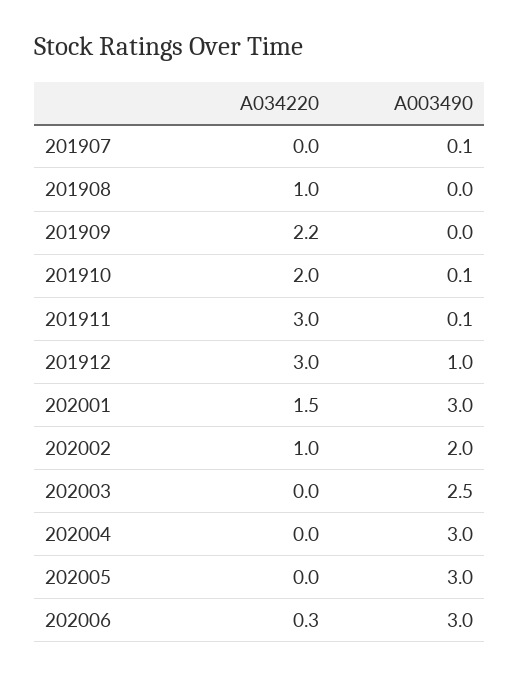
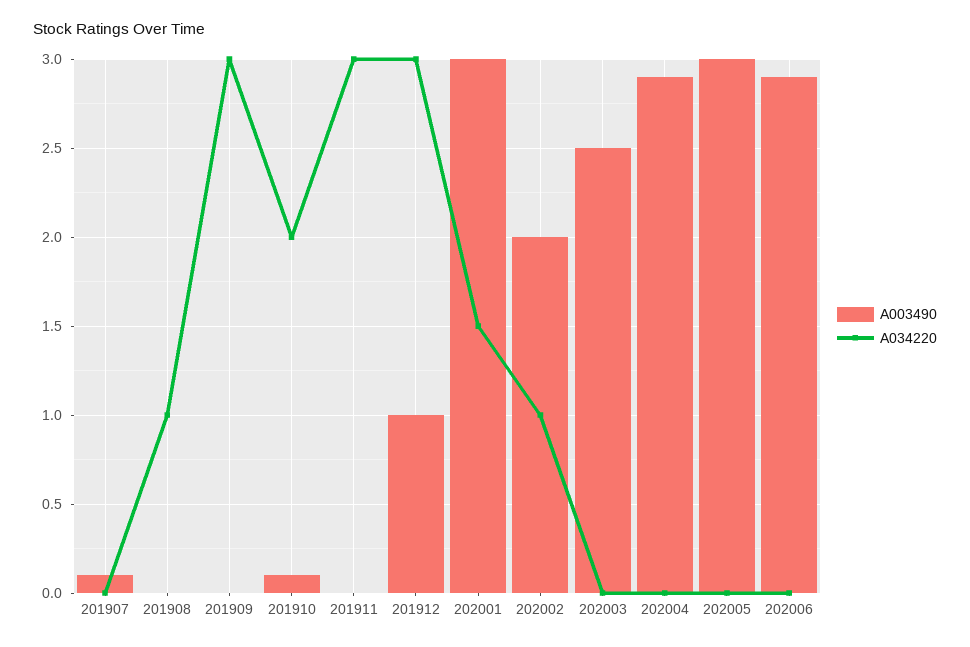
A034220, 201909: 2.2 -> 3
A003490, 201911: 0.1 -> 0
A003490, 202004: 3 -> 2.9
A034220, 202006: 0.3 -> 0
A003490, 202006: 3 -> 2.9

